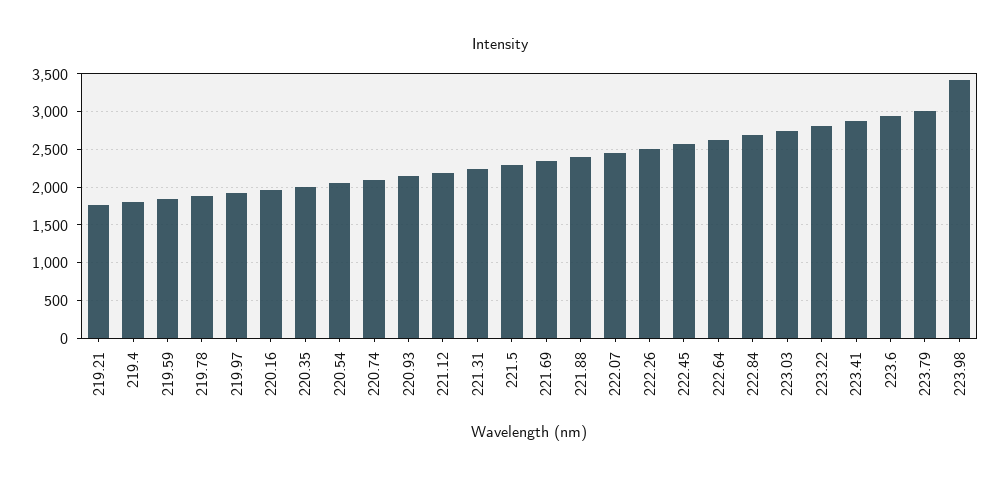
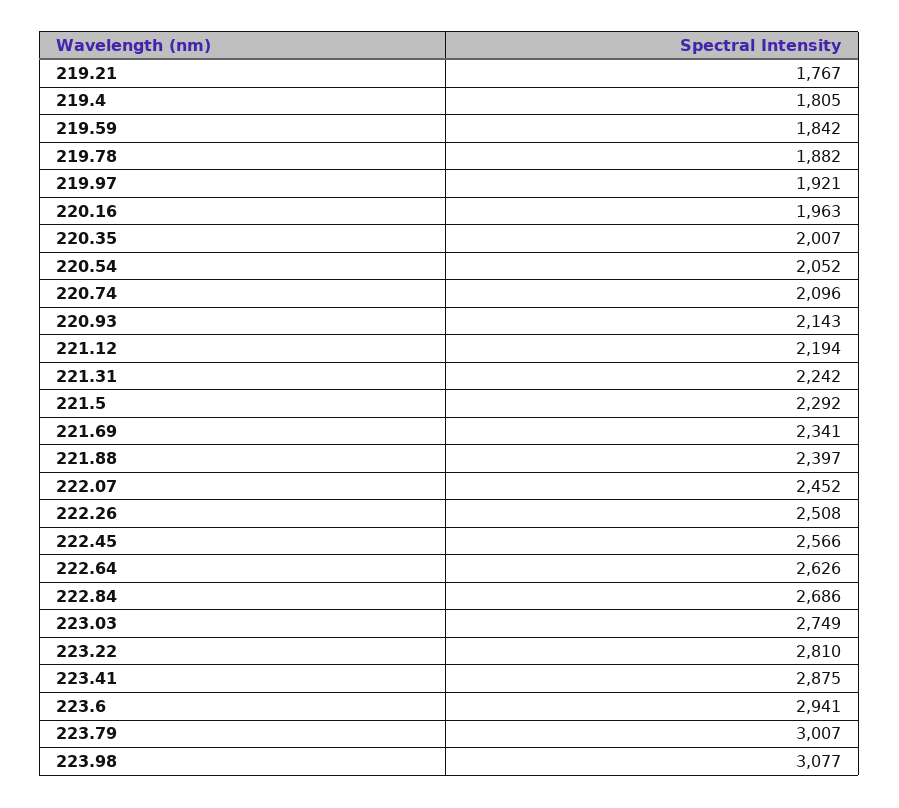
223.98: 3400 -> 3077

